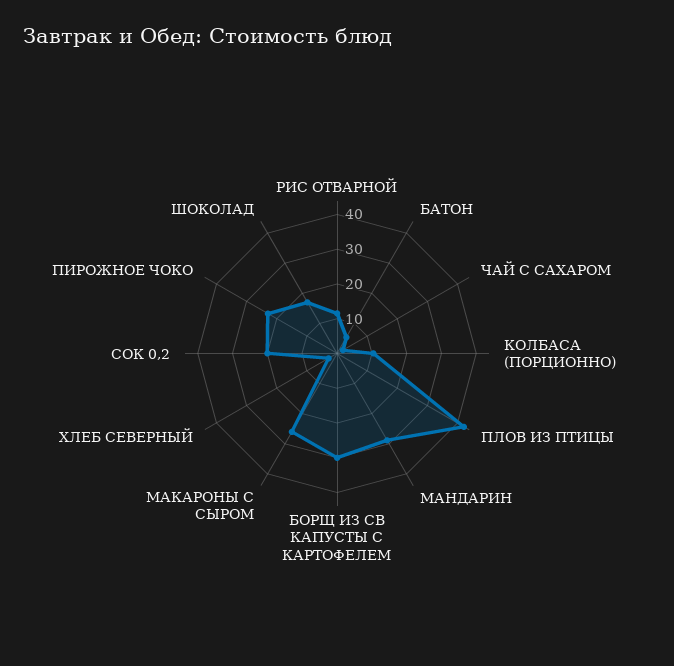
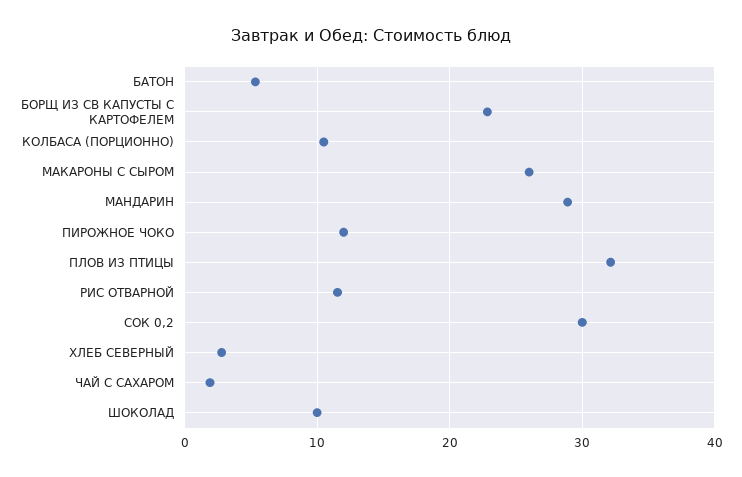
ПЛОВ ИЗ ПТИЦЫ: 42.5 -> 32
БОРЩ ИЗ СВ КАПУСТЫ С КАРТОФЕЛЕМ: 30 -> 23
СОК 0,2: 20 -> 30
ПИРОЖНОЕ ЧОКО: 22.5 -> 12
ШОКОЛАД: 17.5 -> 10

